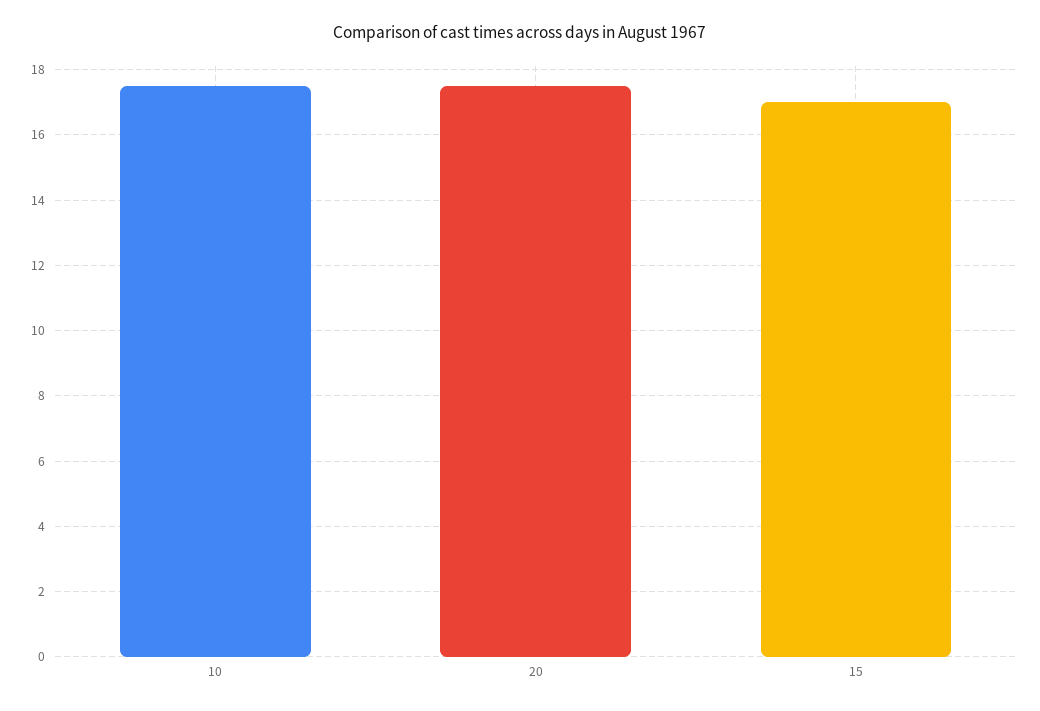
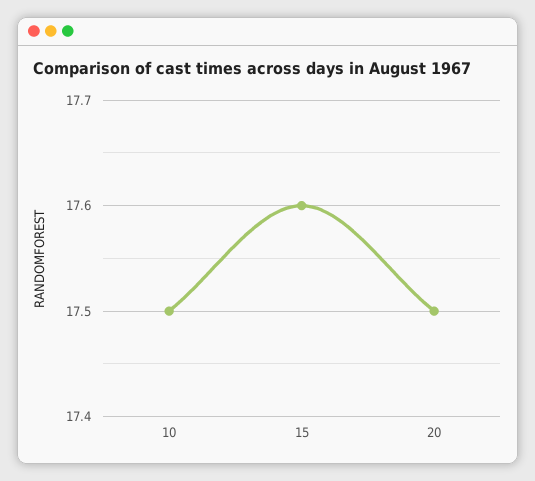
15: 17 -> 17.6

